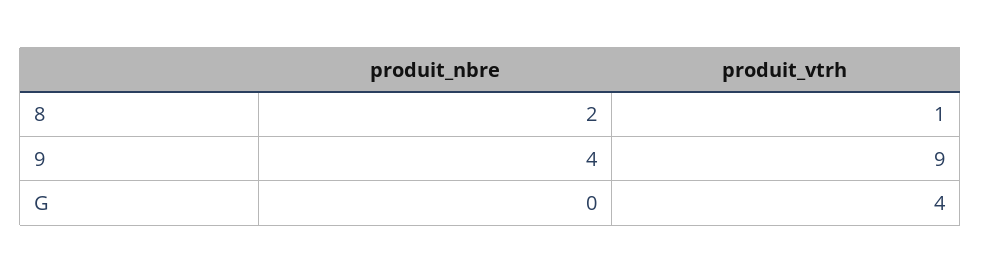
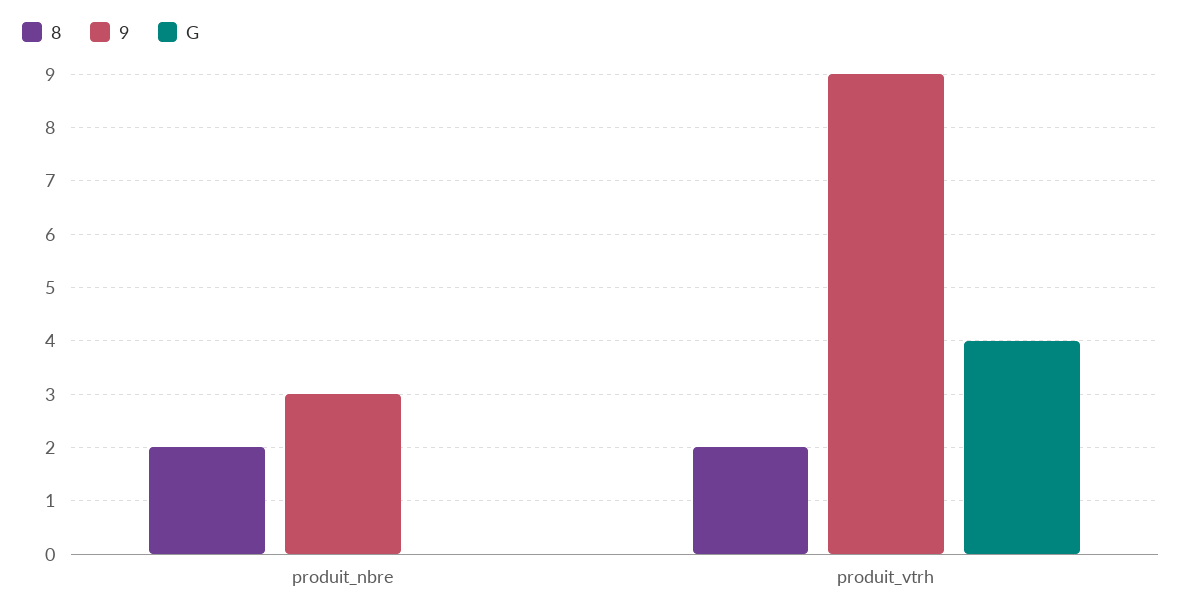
8, produit_vtrh: 1 -> 2
9, produit_nbre: 4 -> 3

